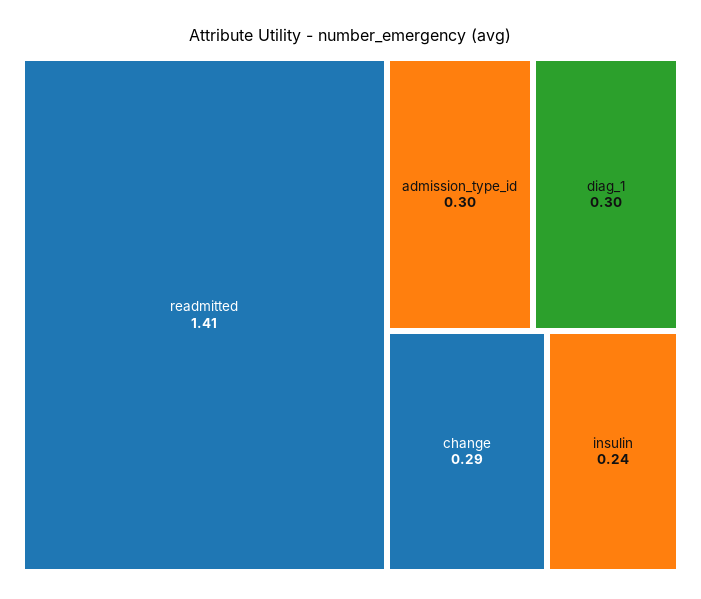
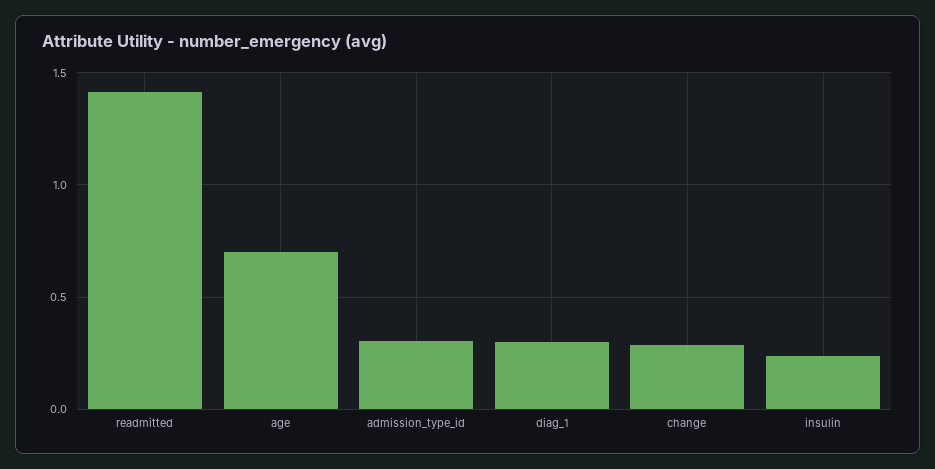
age: none -> 0.7

